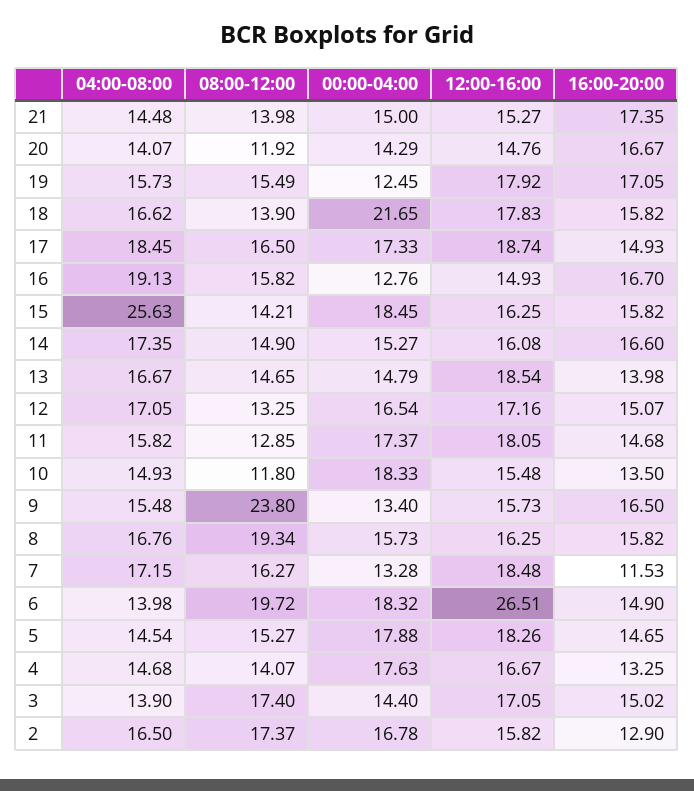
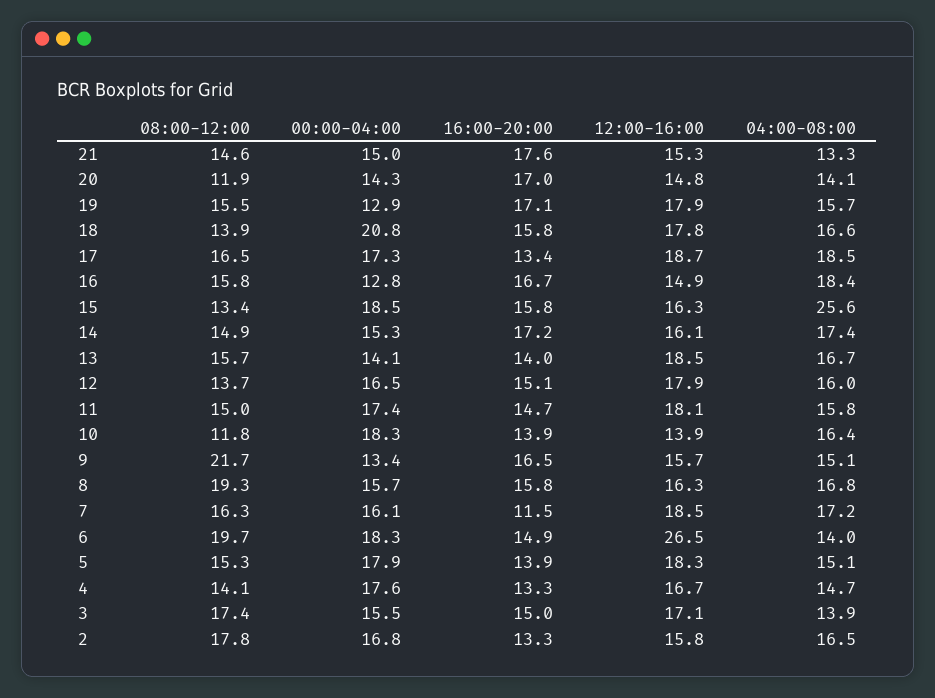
04:00-08:00, 21: 14.48 -> 13.3
08:00-12:00, 21: 13.98 -> 14.6
16:00-20:00, 21: 17.35 -> 17.6
16:00-20:00, 20: 16.67 -> 17
00:00-04:00, 19: 12.45 -> 12.9
00:00-04:00, 18: 21.65 -> 20.8
16:00-20:00, 17: 14.93 -> 13.4
04:00-08:00, 16: 19.13 -> 18.4
08:00-12:00, 15: 14.21 -> 13.4
16:00-20:00, 14: 16.6 -> 17.2
08:00-12:00, 13: 14.65 -> 15.7
00:00-04:00, 13: 14.79 -> 14.1
04:00-08:00, 12: 17.05 -> 16
08:00-12:00, 12: 13.25 -> 13.7
12:00-16:00, 12: 17.16 -> 17.9
08:00-12:00, 11: 12.85 -> 15
04:00-08:00, 10: 14.93 -> 16.4
12:00-16:00, 10: 15.48 -> 13.9
16:00-20:00, 10: 13.5 -> 13.9
04:00-08:00, 9: 15.48 -> 15.1
08:00-12:00, 9: 23.8 -> 21.7
00:00-04:00, 7: 13.28 -> 16.1
04:00-08:00, 5: 14.54 -> 15.1
16:00-20:00, 5: 14.65 -> 13.9
00:00-04:00, 3: 14.4 -> 15.5
08:00-12:00, 2: 17.37 -> 17.8
16:00-20:00, 2: 12.9 -> 13.3

